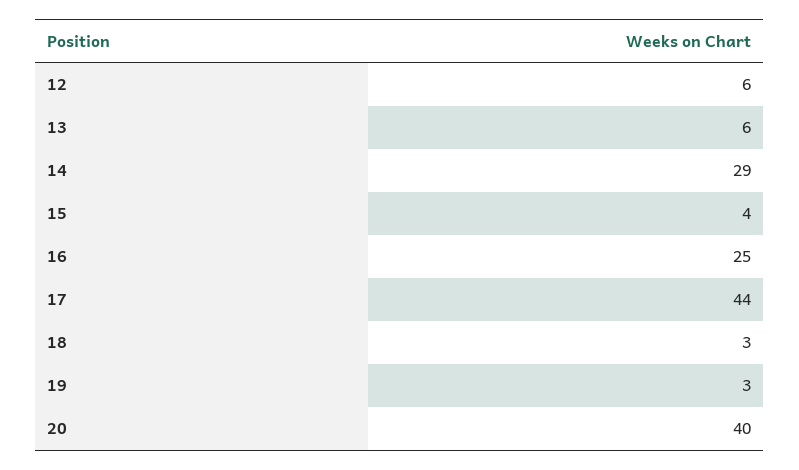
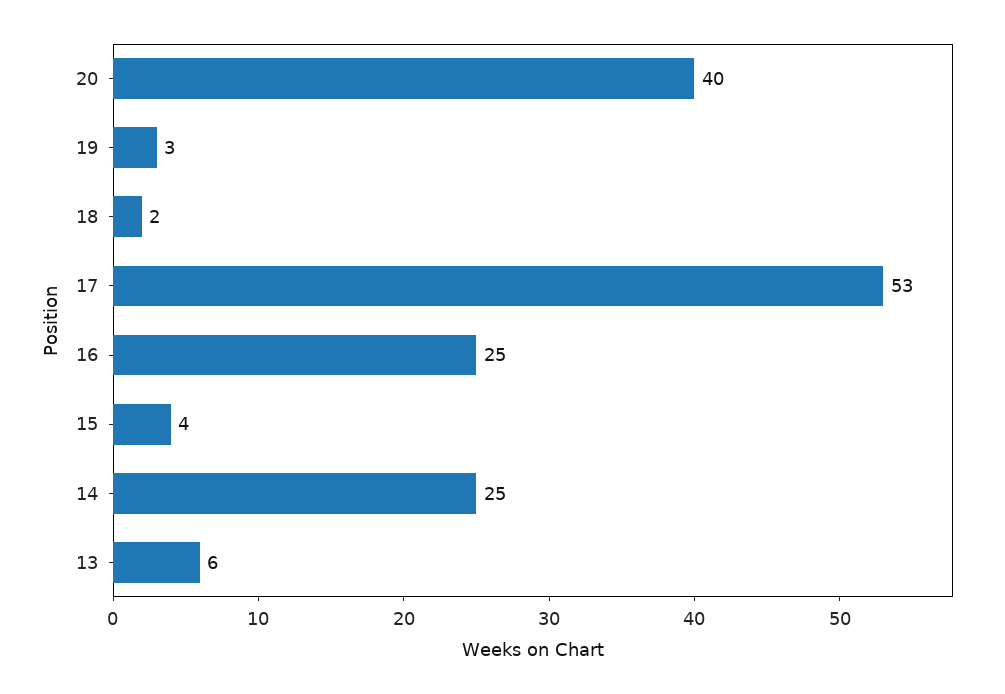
12: 6 -> none
14: 29 -> 25
17: 44 -> 53
18: 3 -> 2

